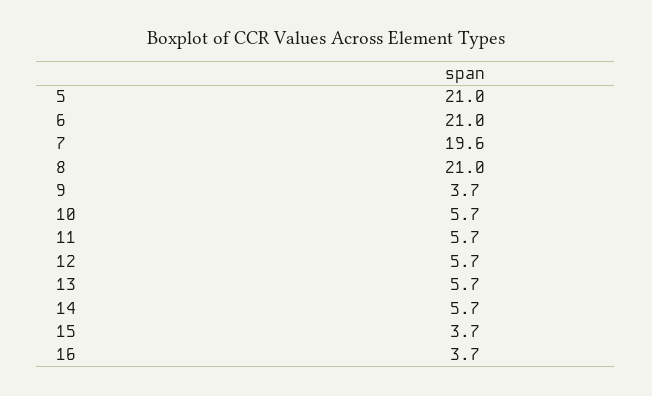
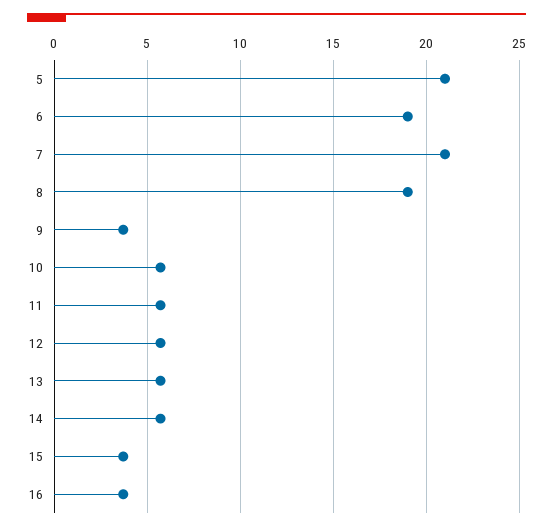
6: 21 -> 19
7: 19.6 -> 21
8: 21 -> 19

